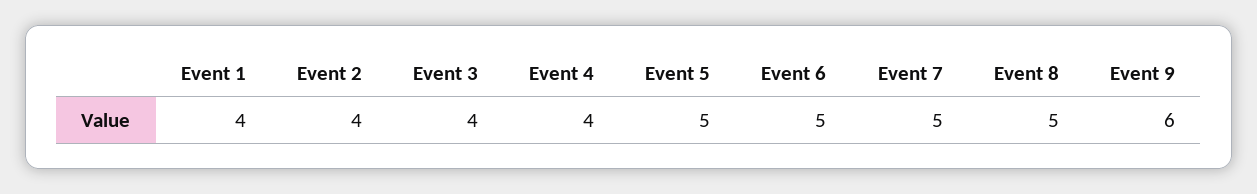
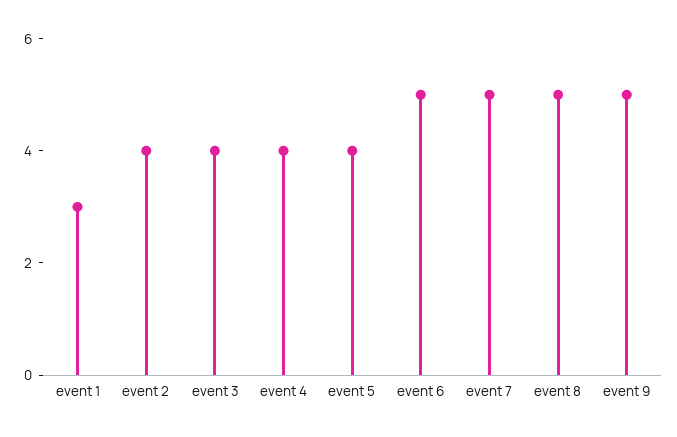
Event 1: 4 -> 3
Event 5: 5 -> 4
Event 9: 6 -> 5

